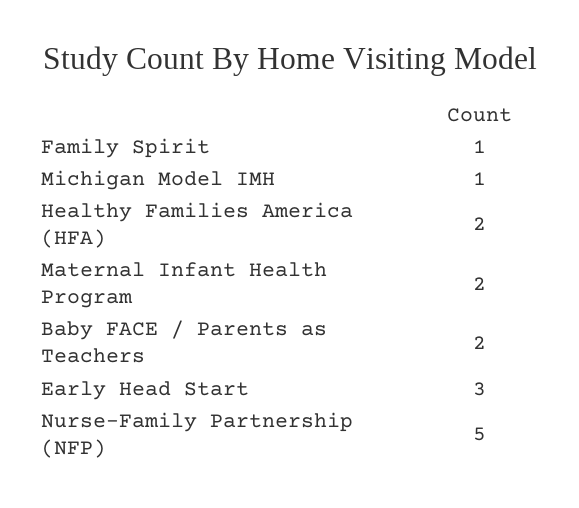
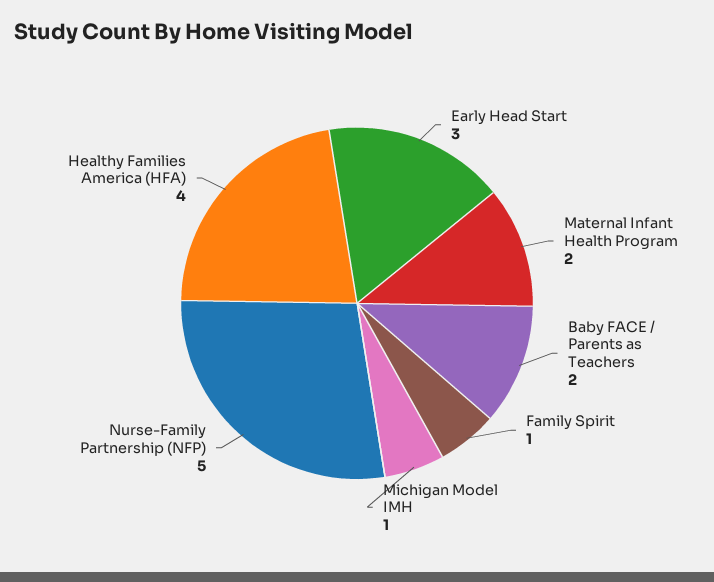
Healthy Families America (HFA): 2 -> 4

